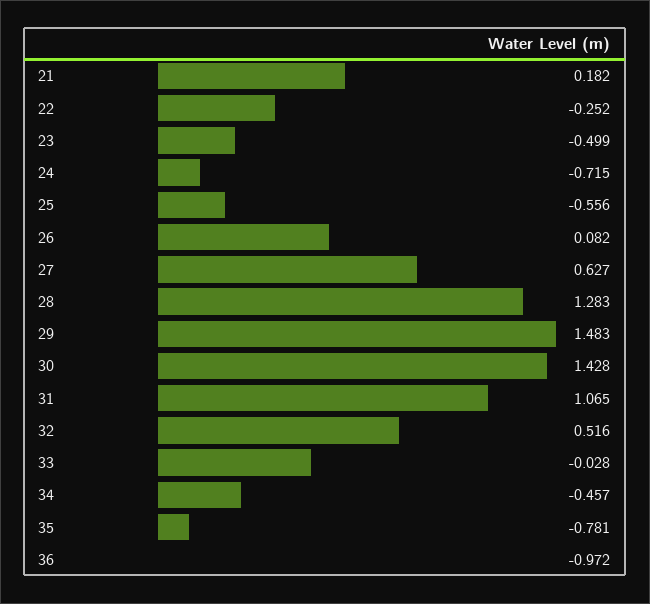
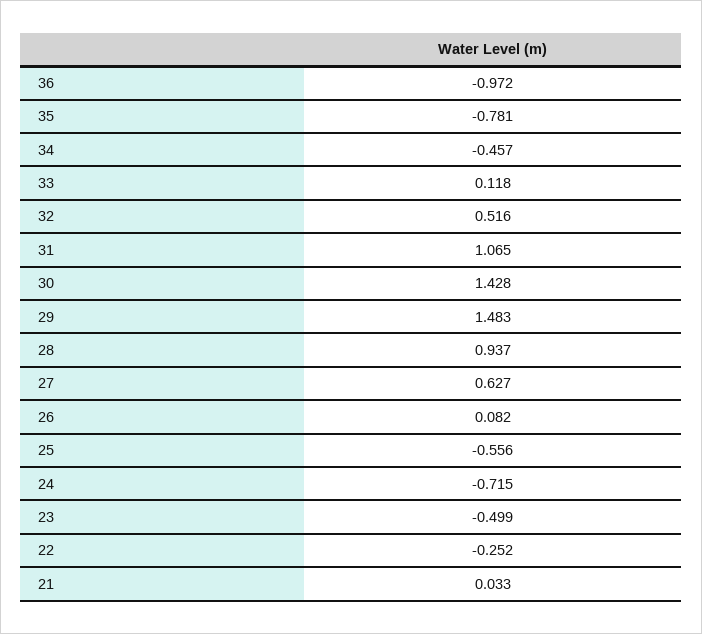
21: 0.182 -> 0.033
28: 1.283 -> 0.937
33: -0.028 -> 0.118

